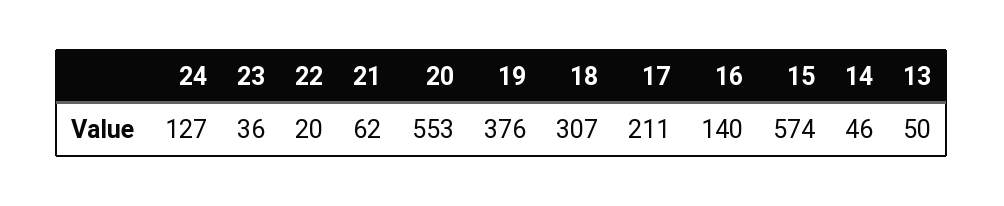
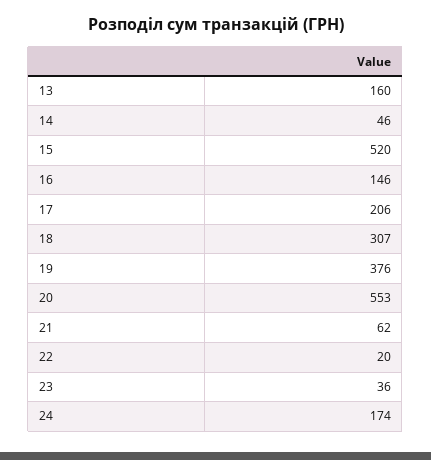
24: 127 -> 174
17: 211 -> 206
16: 140 -> 146
15: 574 -> 520
13: 50 -> 160

